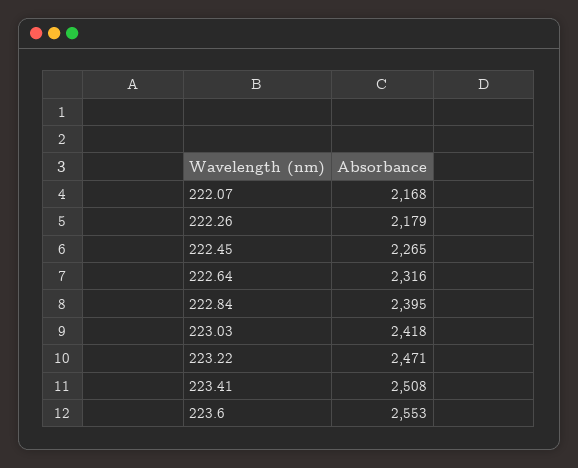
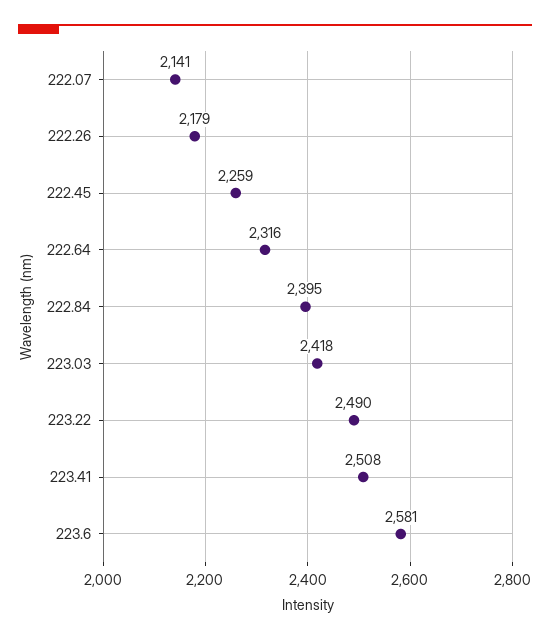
222.07: 2168 -> 2141
222.45: 2265 -> 2259
223.22: 2471 -> 2490
223.6: 2553 -> 2581

